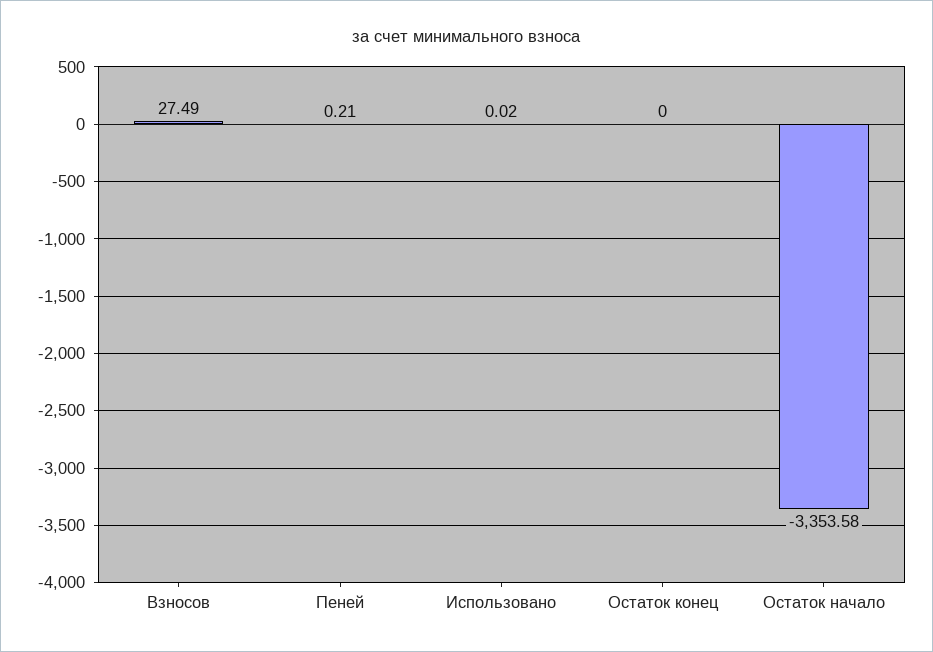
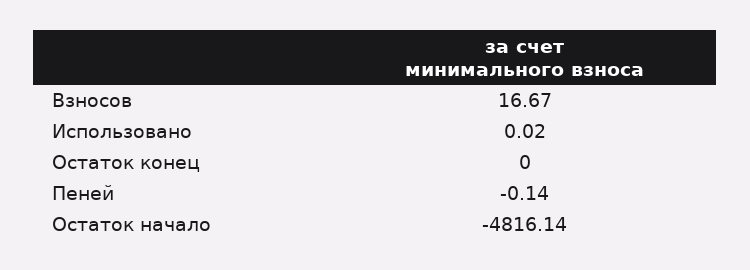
Взносов: 27.49 -> 16.67
Пеней: 0.21 -> -0.14
Остаток начало: -3353.58 -> -4816.14

